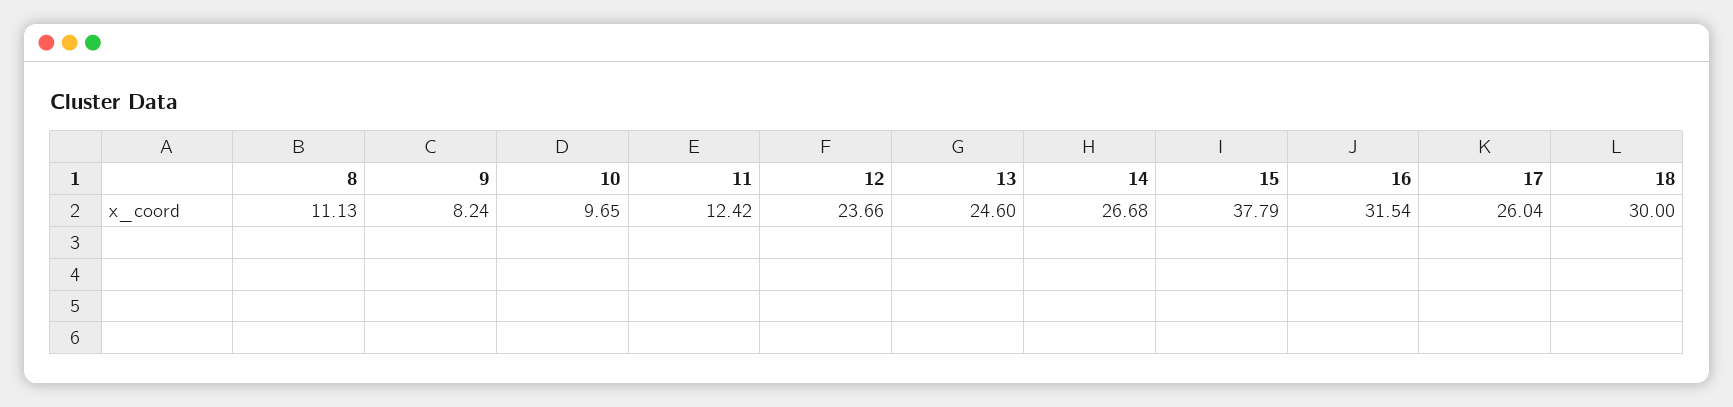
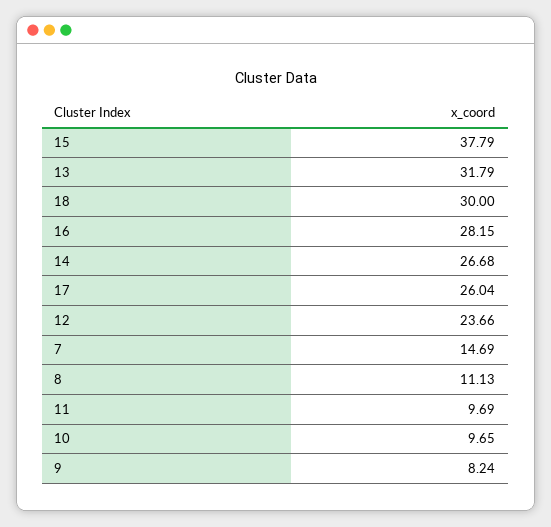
11: 12.42 -> 9.69
13: 24.6 -> 31.79
16: 31.54 -> 28.15
7: none -> 14.69

